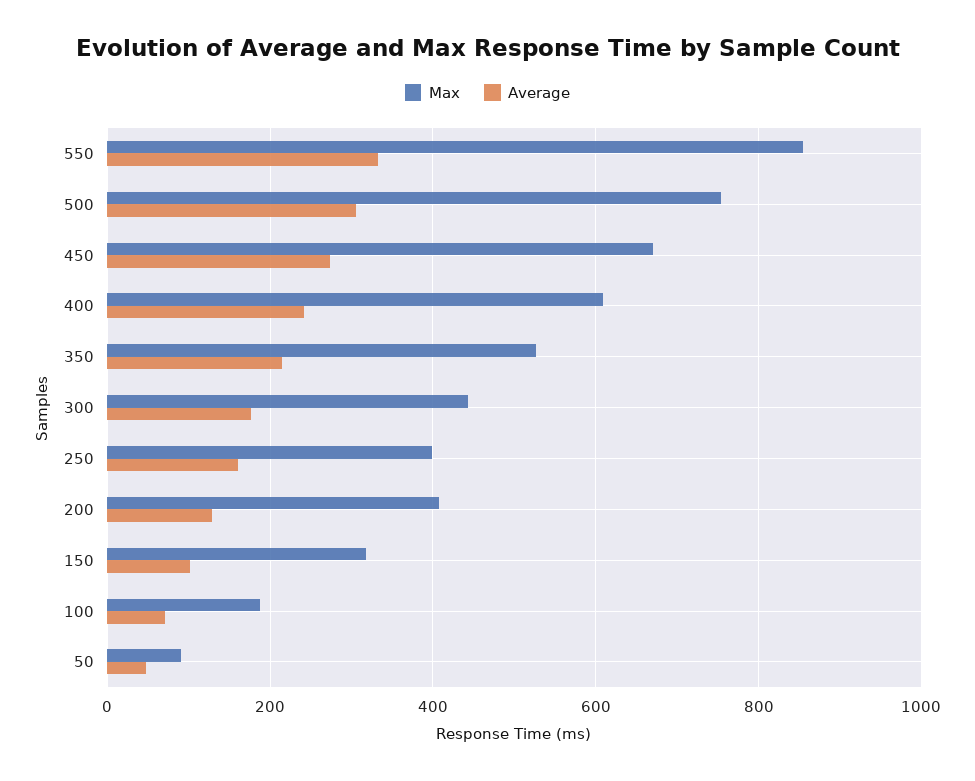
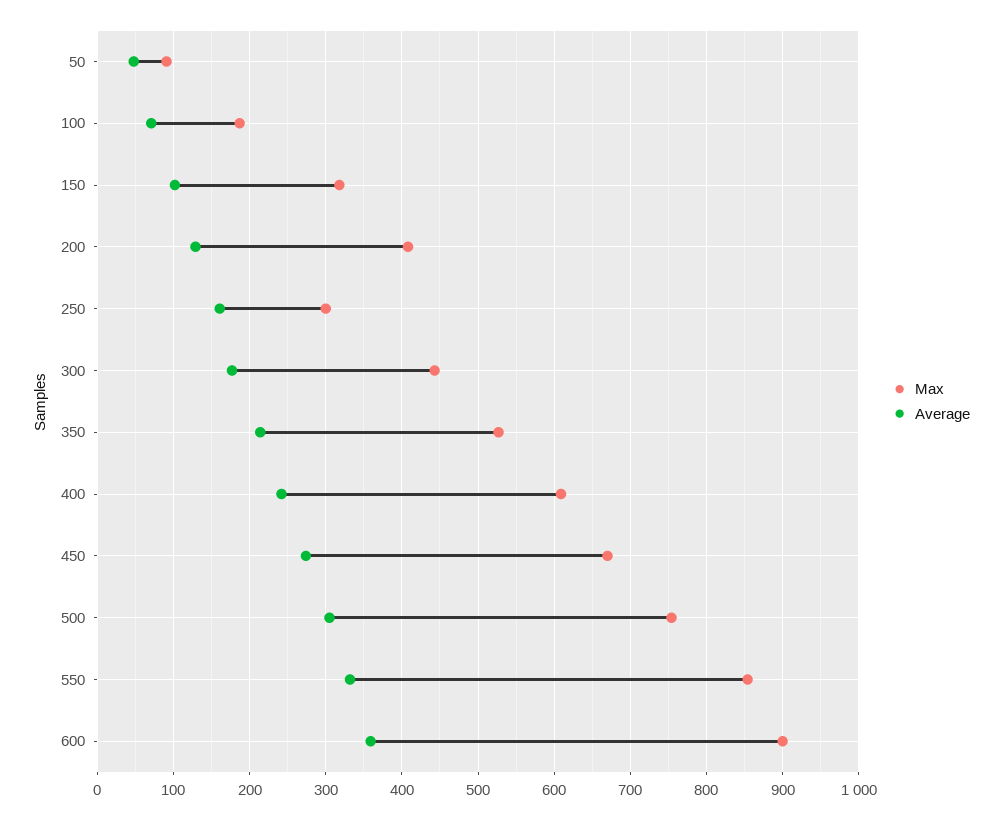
Max, 250: 400 -> 300
Max, 600: none -> 900
Average, 600: none -> 360

